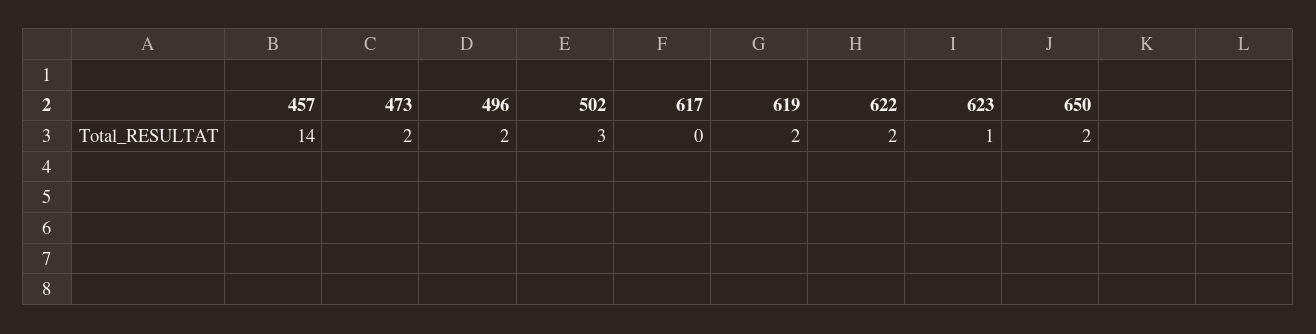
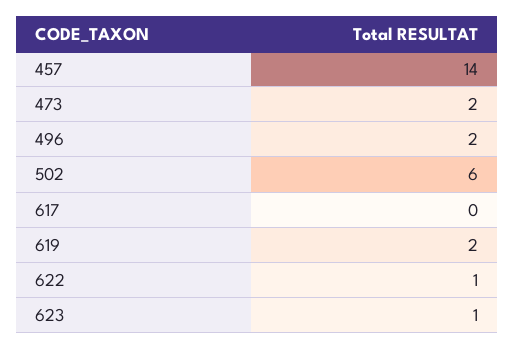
502: 3 -> 6
622: 2 -> 1
650: 2 -> none

